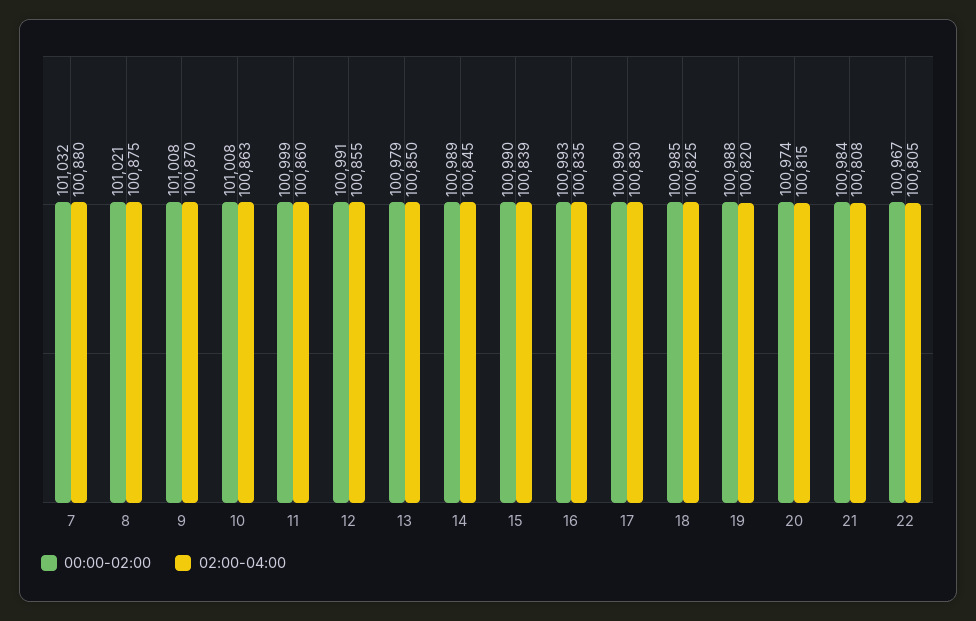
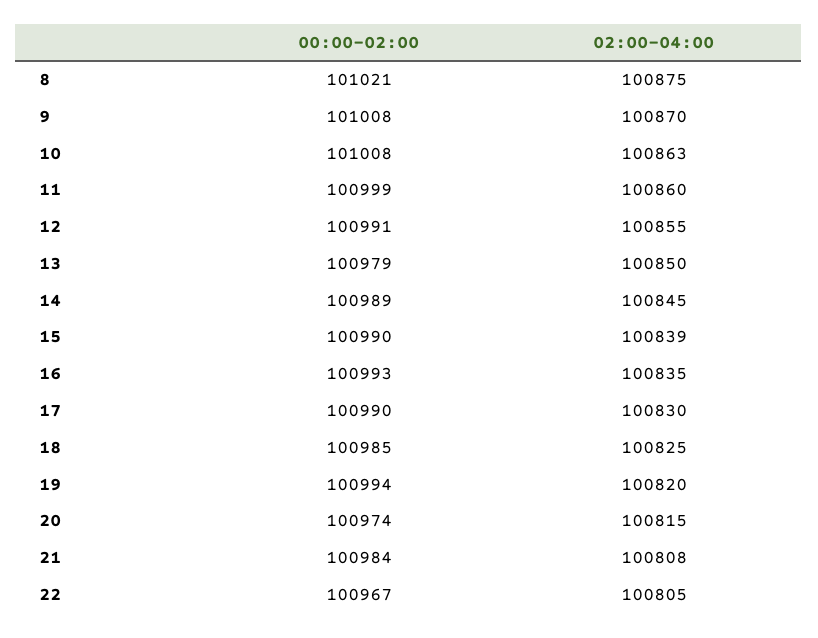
00:00-02:00, 7: 101032 -> none
02:00-04:00, 7: 100880 -> none
00:00-02:00, 19: 100988 -> 100994

